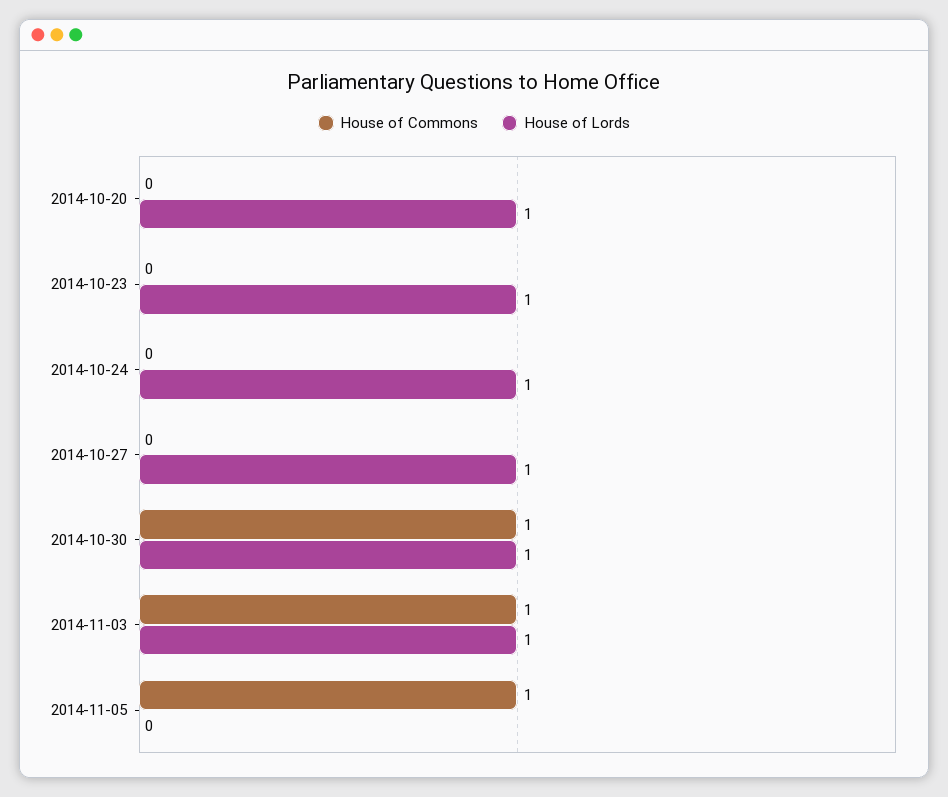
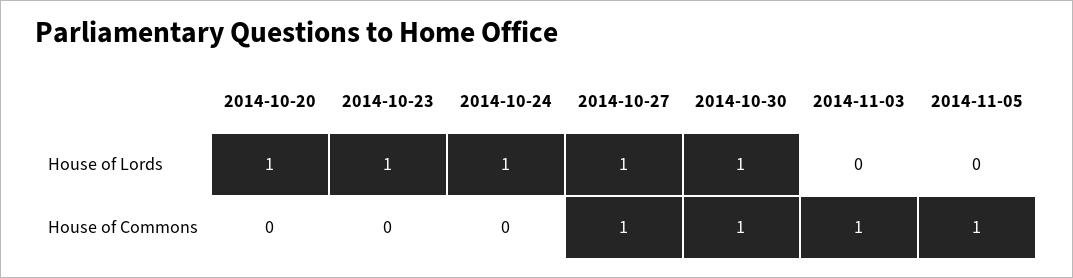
House of Commons, 2014-10-27: 0 -> 1
House of Lords, 2014-11-03: 1 -> 0

